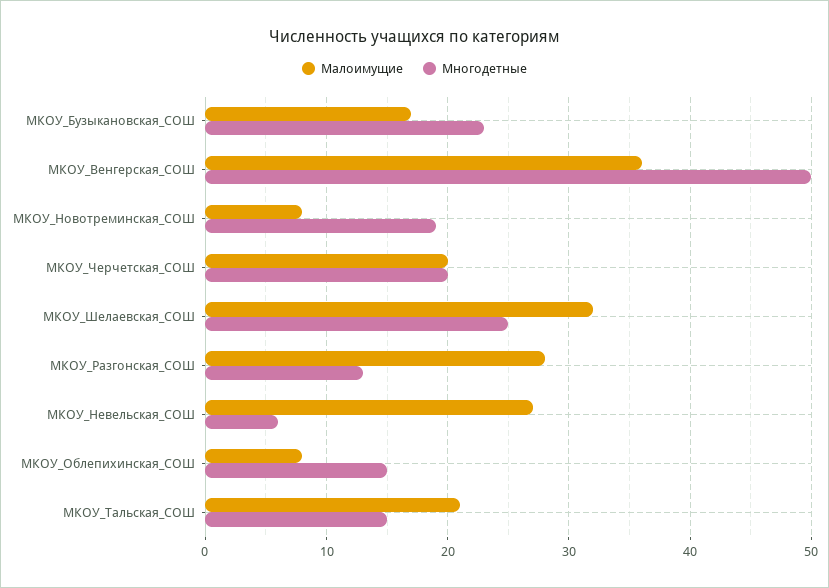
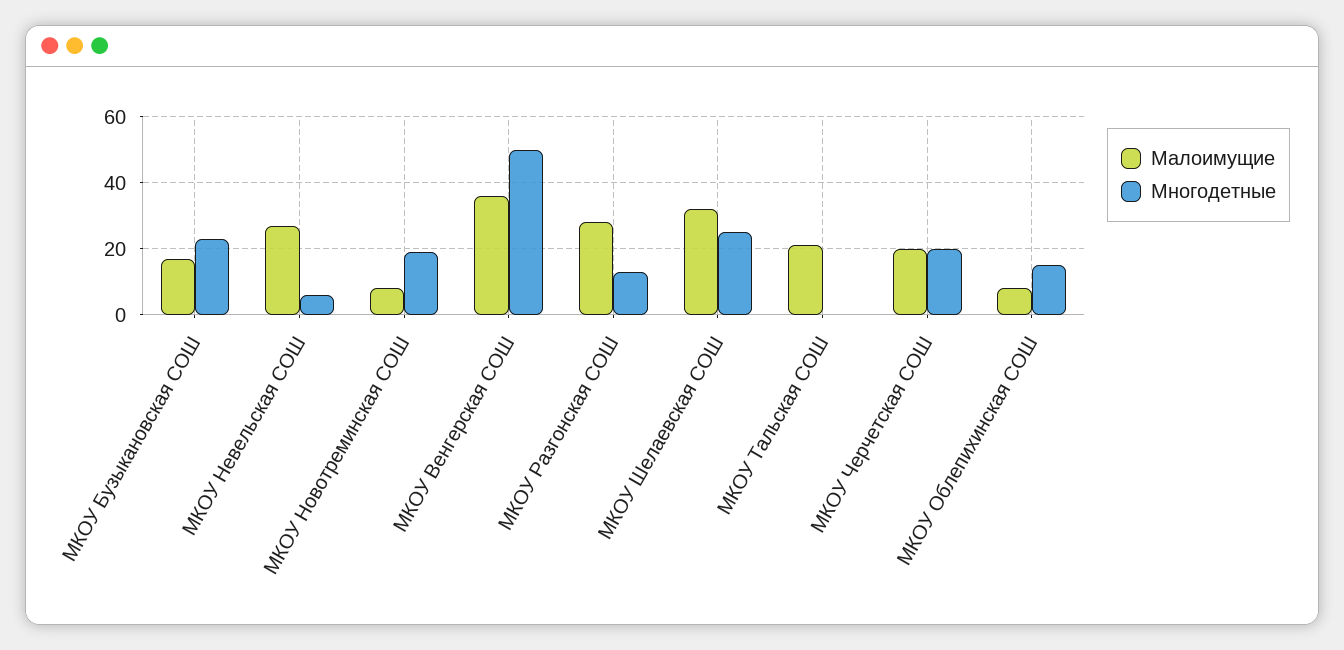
Многодетные, МКОУ_Тальская_СОШ: 15 -> 0

